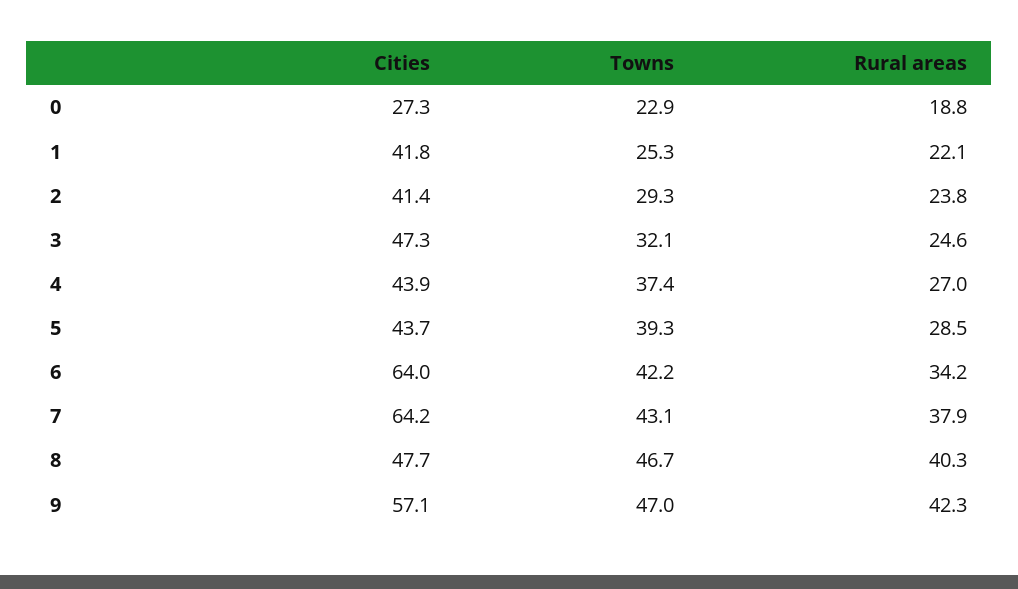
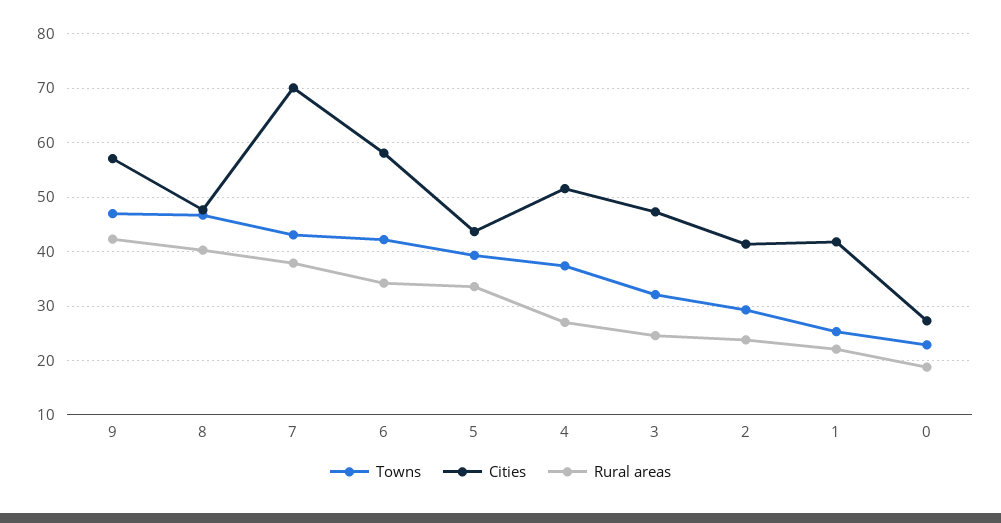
Cities, 4: 43.9 -> 52
Rural areas, 5: 28.5 -> 34
Cities, 6: 64 -> 58
Cities, 7: 64.2 -> 70

